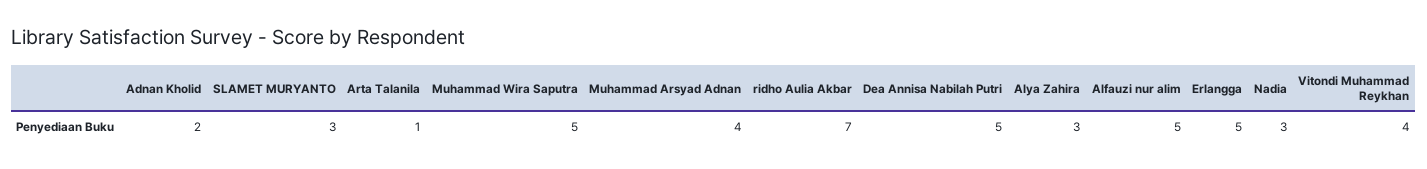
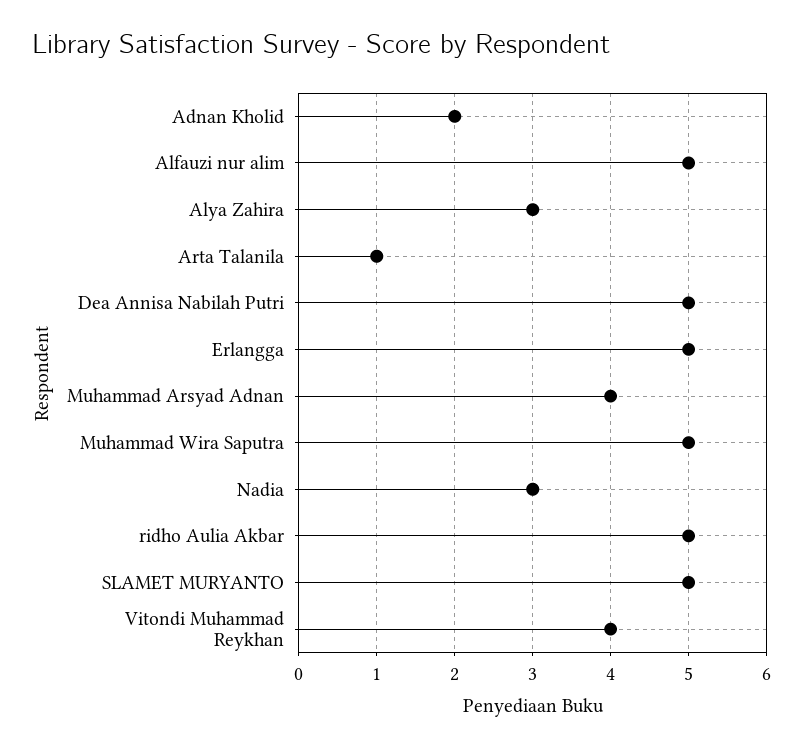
SLAMET MURYANTO: 3 -> 5
ridho Aulia Akbar: 7 -> 5

